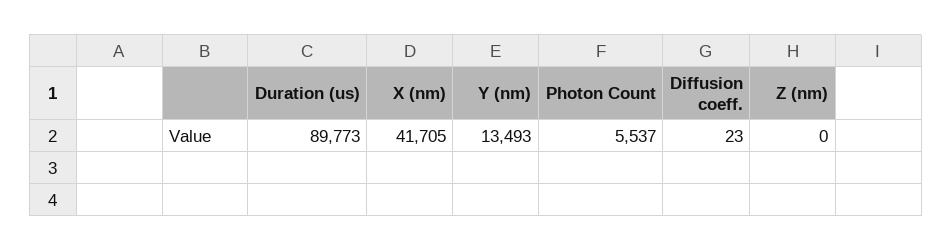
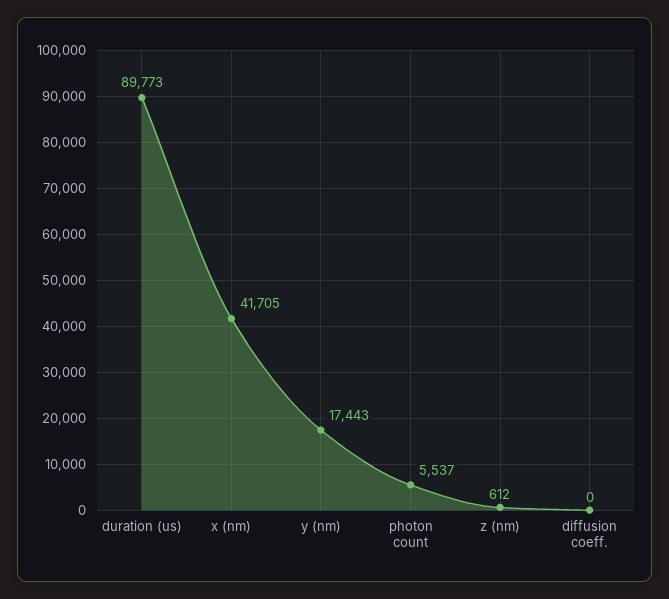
Y (nm): 13493 -> 17443
Diffusion coeff.: 23 -> 0
Z (nm): 0 -> 612

